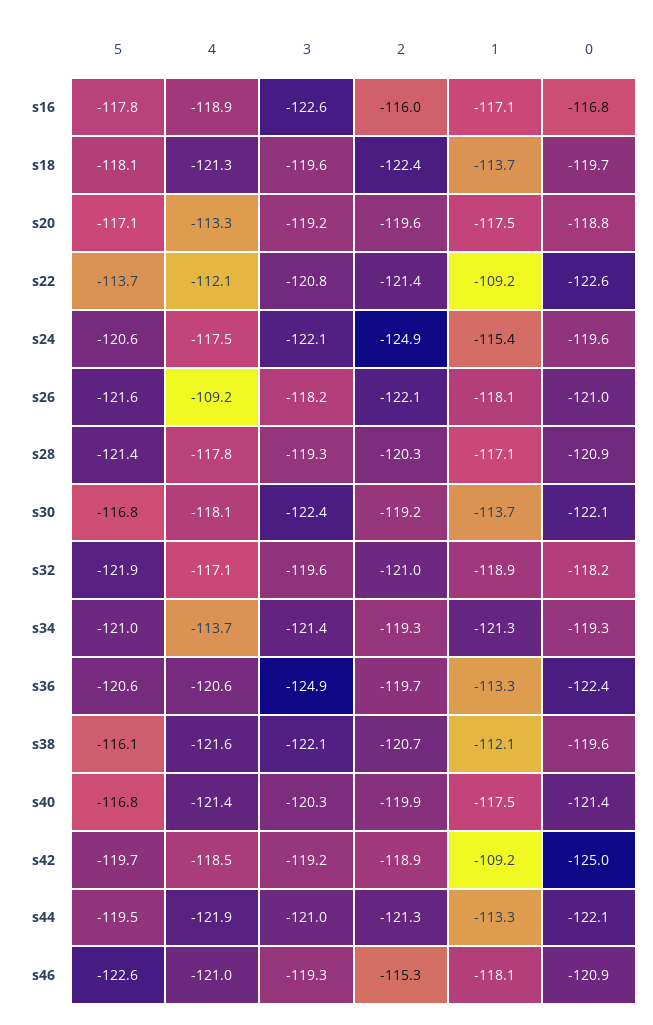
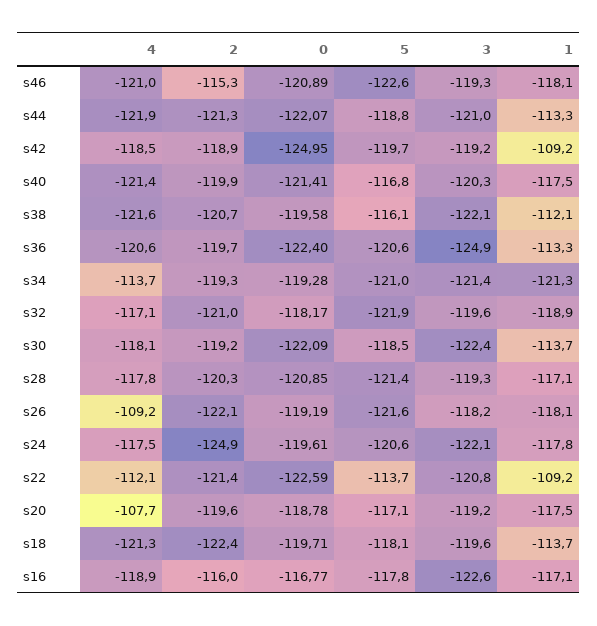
4, s20: -113.3 -> -107.7
1, s24: -115.4 -> -117.8
0, s26: -121 -> -119.19
5, s30: -116.8 -> -118.5
5, s44: -119.5 -> -118.8

